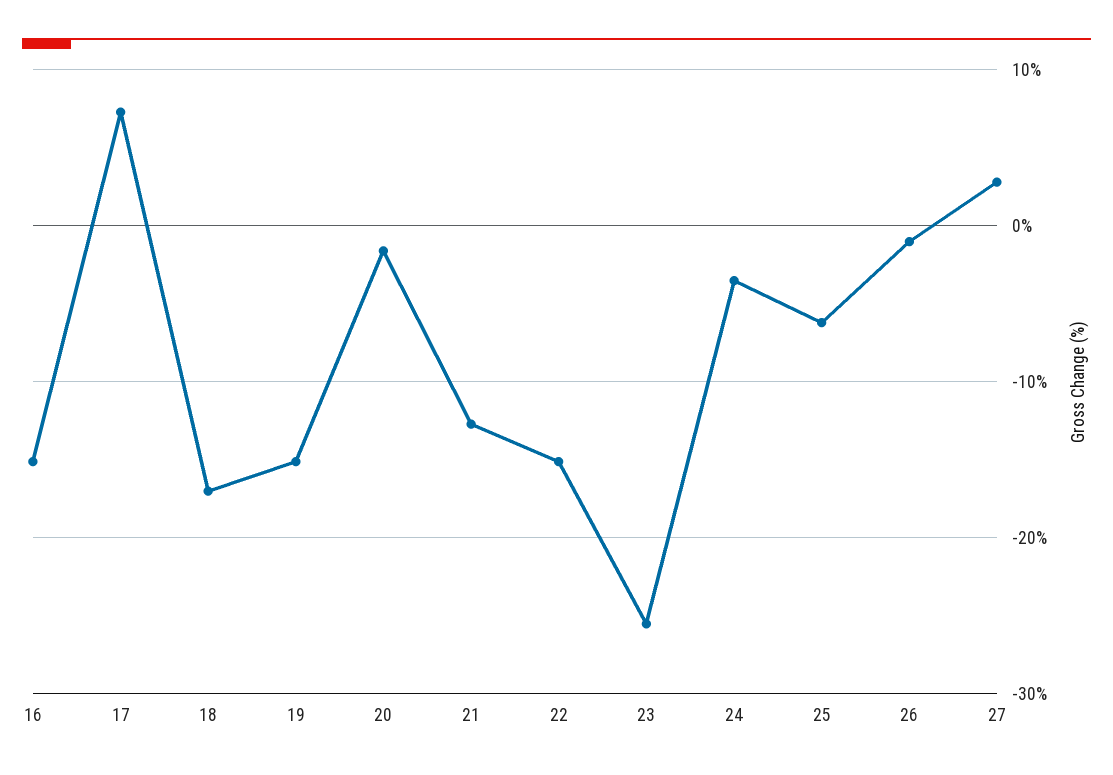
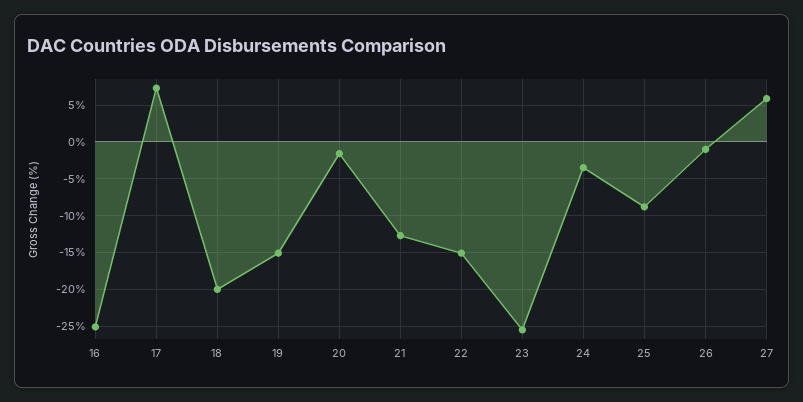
16: -15 -> -25
18: -17 -> -20
25: -6 -> -9
27: 3 -> 6

